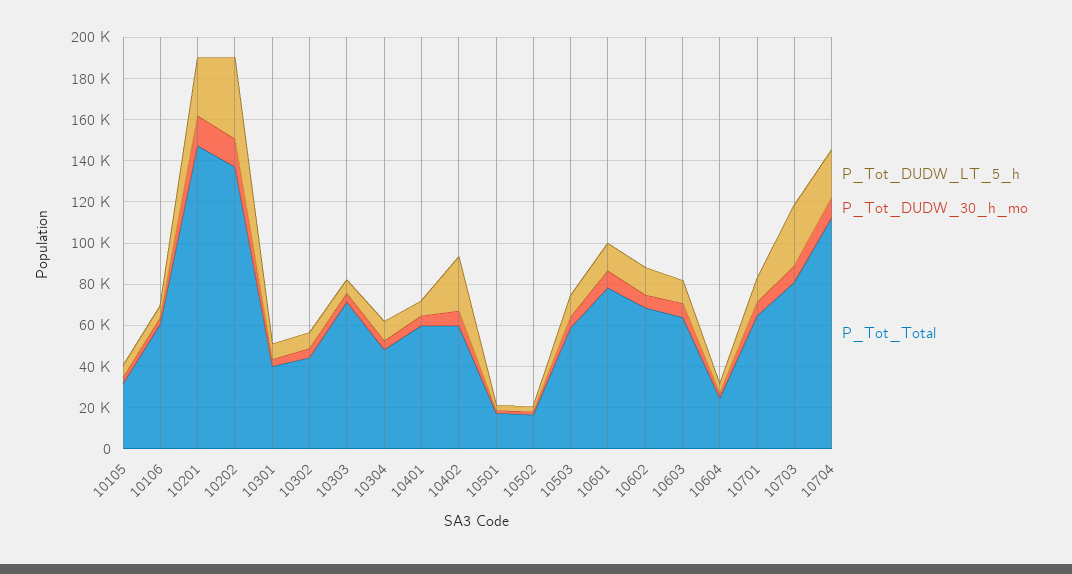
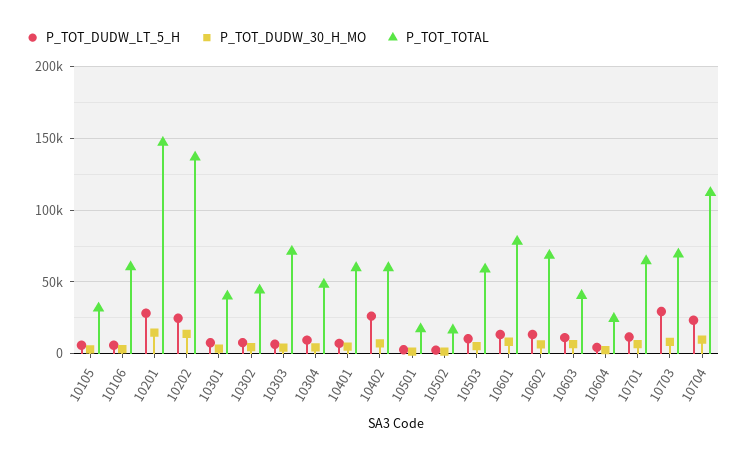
P_Tot_DUDW_LT_5_h, 10202: 40000 -> 25000
P_Tot_Total, 10603: 65000 -> 40000
P_Tot_Total, 10703: 80000 -> 70000

